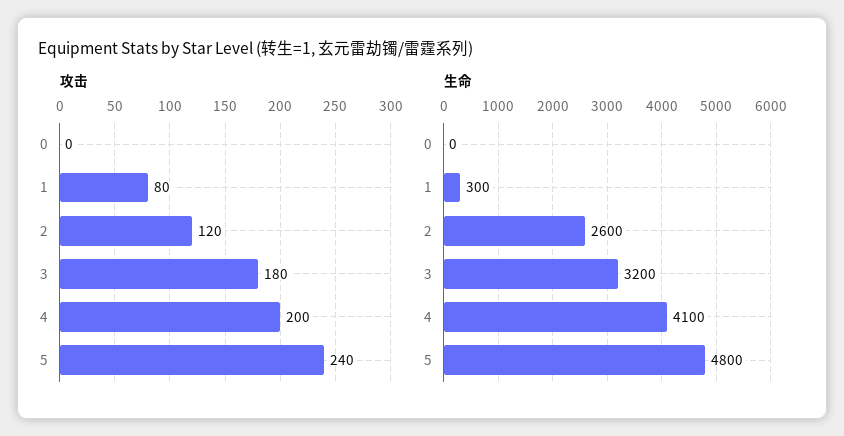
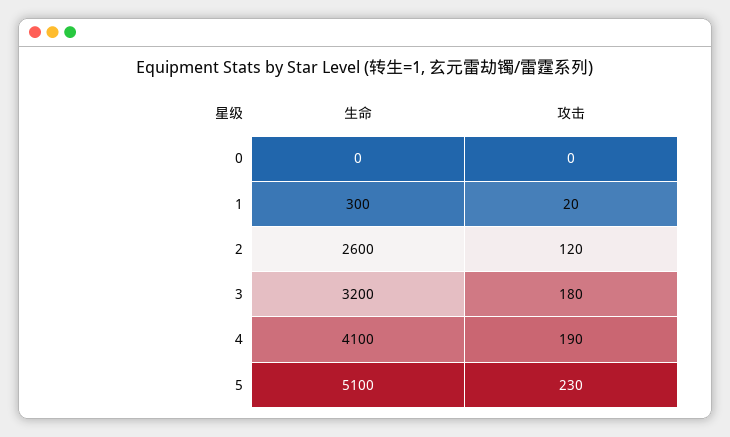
攻击, 1: 80 -> 20
攻击, 4: 200 -> 190
攻击, 5: 240 -> 230
生命, 5: 4800 -> 5100

